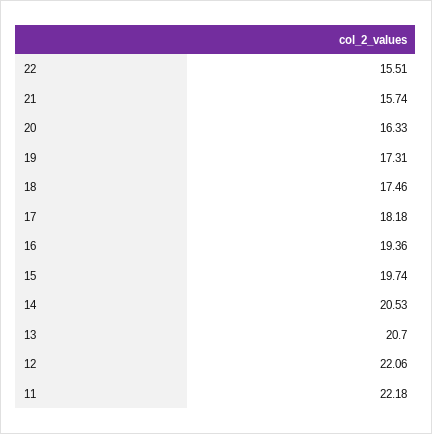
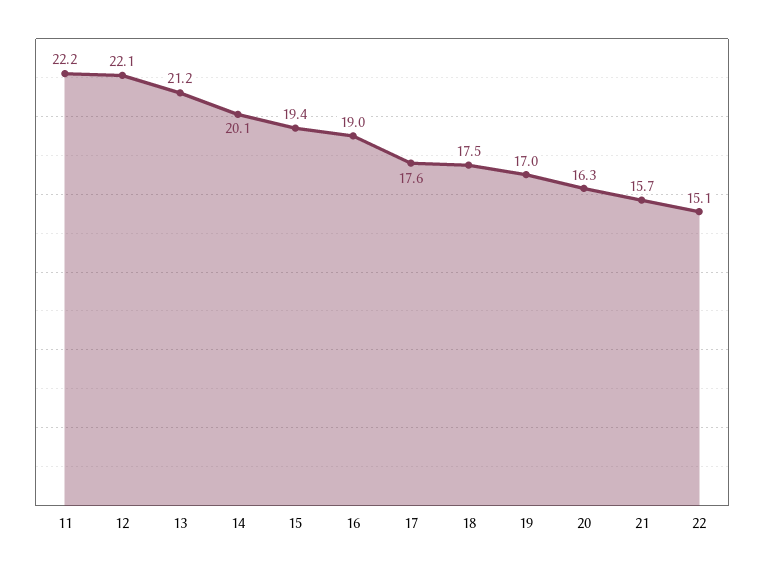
22: 15.51 -> 15.1
19: 17.31 -> 17
17: 18.18 -> 17.6
16: 19.36 -> 19
15: 19.74 -> 19.4
14: 20.53 -> 20.1
13: 20.7 -> 21.2

